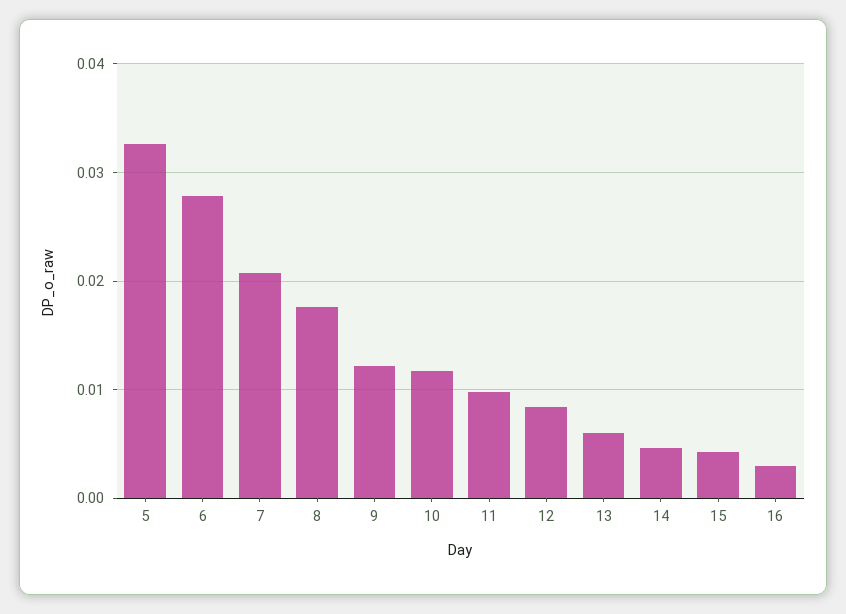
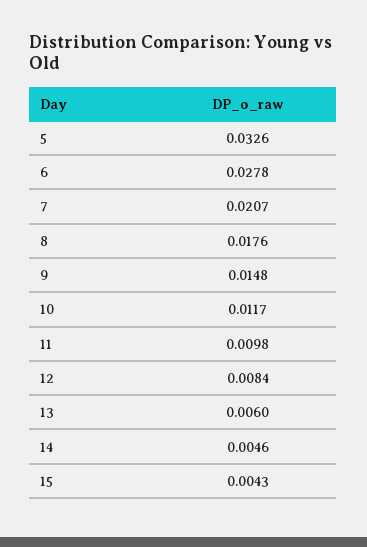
9: 0.012 -> 0.0148
16: 0.003 -> none

